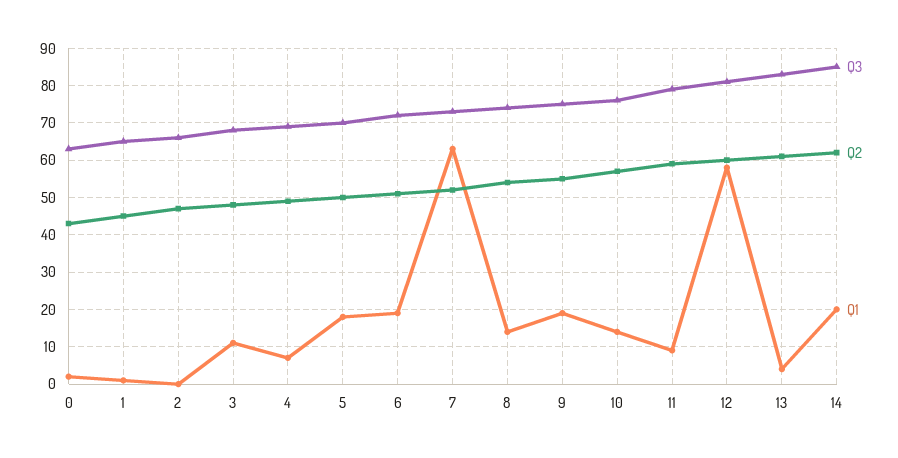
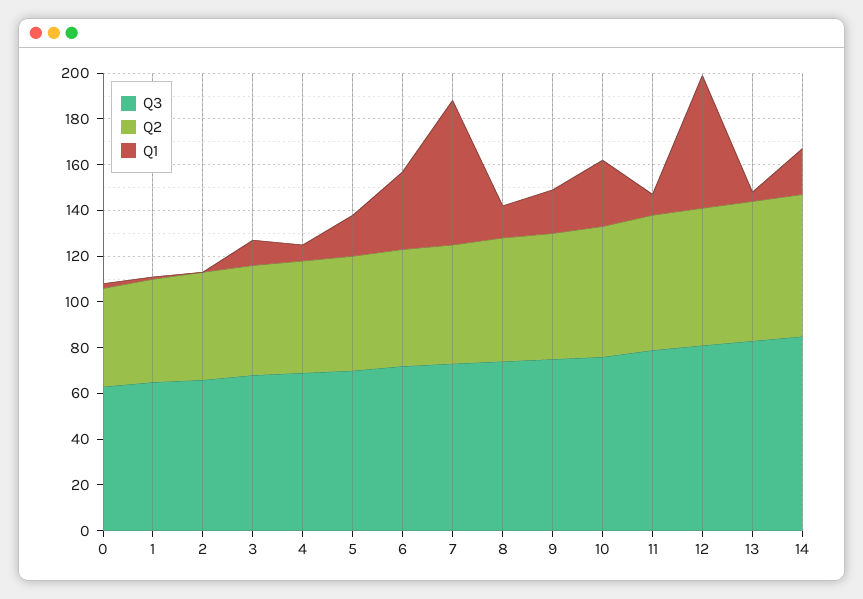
Q1, 6: 20 -> 35
Q1, 10: 15 -> 30

